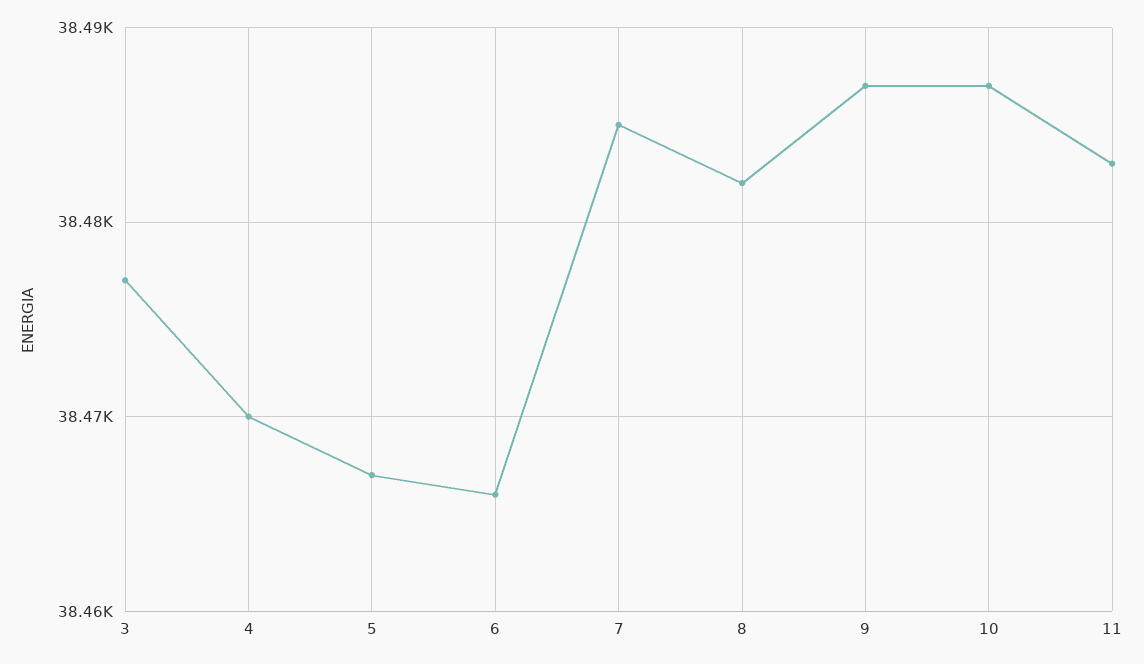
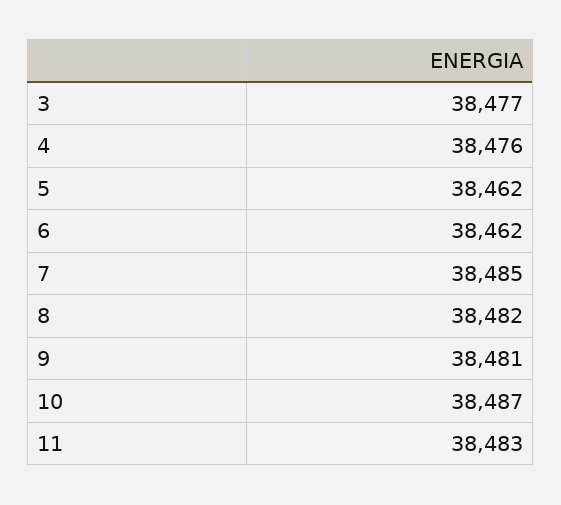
4: 38470 -> 38476
5: 38467 -> 38462
6: 38466 -> 38462
9: 38487 -> 38481

